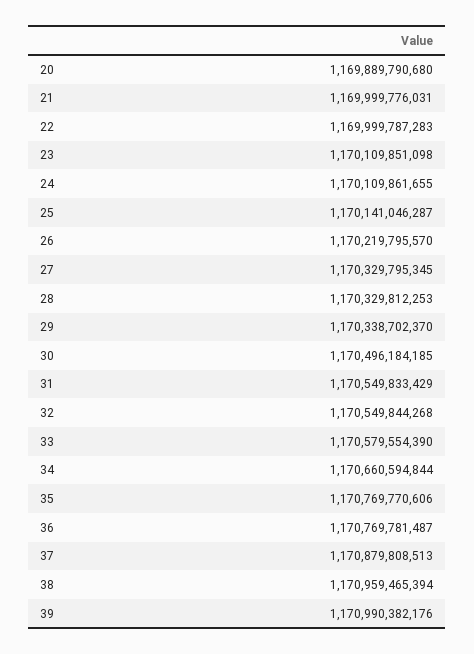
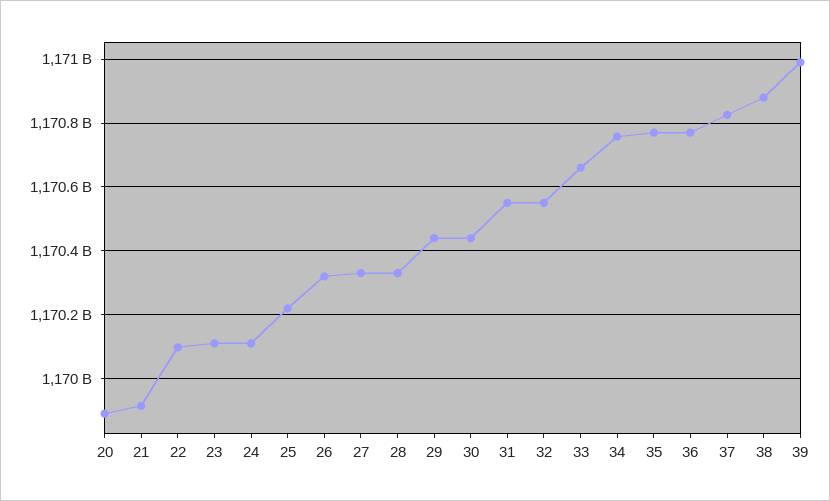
21: 1169999776031 -> 1169920000000
22: 1169999787283 -> 1170100000000
25: 1170141046287 -> 1170220000000
26: 1170219795570 -> 1170320000000
29: 1170338702370 -> 1170440000000
30: 1170496184185 -> 1170440000000
33: 1170579554390 -> 1170660000000
34: 1170660594844 -> 1170760000000
37: 1170879808513 -> 1170820000000
38: 1170959465394 -> 1170880000000

